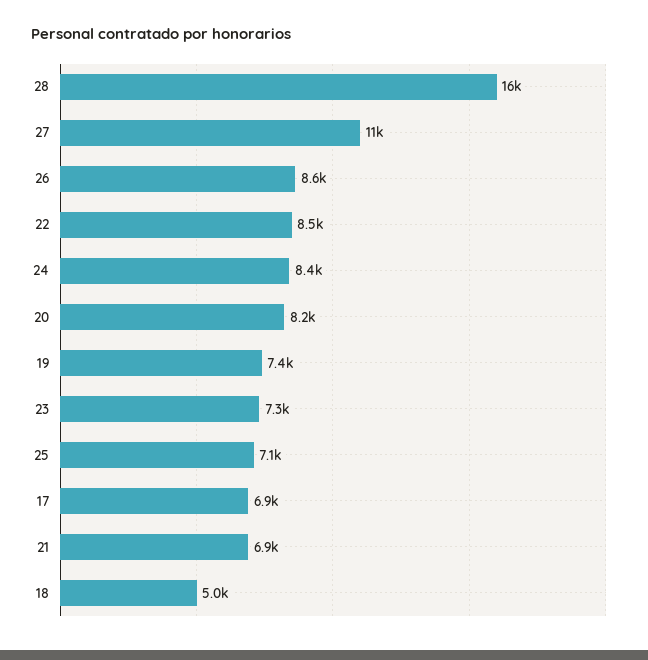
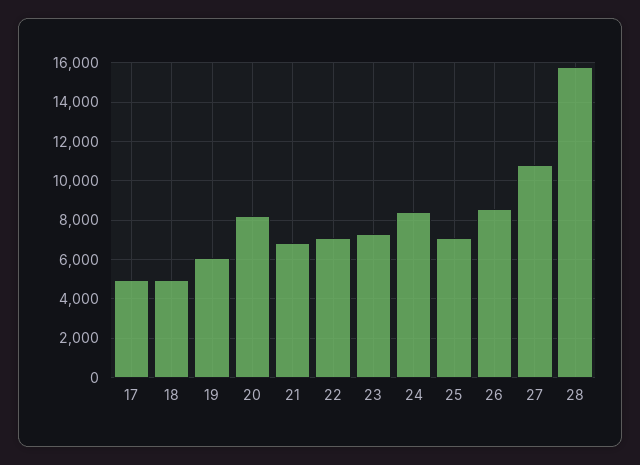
22: 8500 -> 7000
19: 7400 -> 6000
17: 6900 -> 5000

